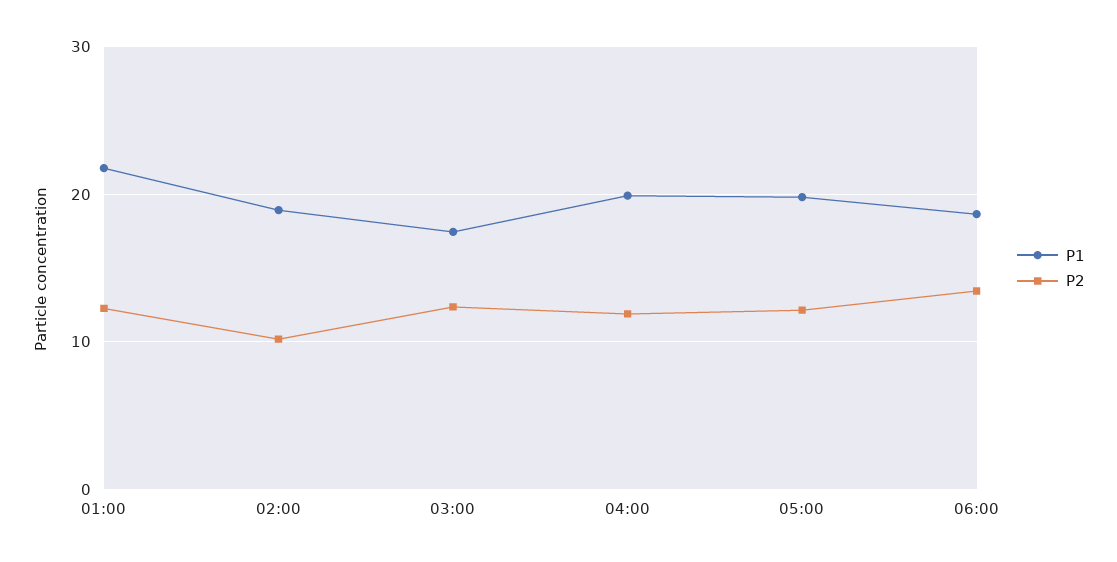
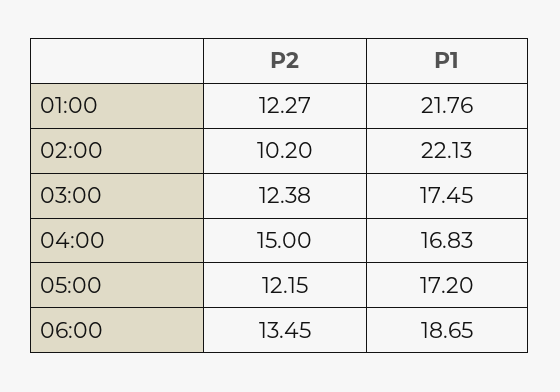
P1, 02:00: 19 -> 22.13
P1, 04:00: 20 -> 16.83
P2, 04:00: 12 -> 15
P1, 05:00: 20 -> 17.2

